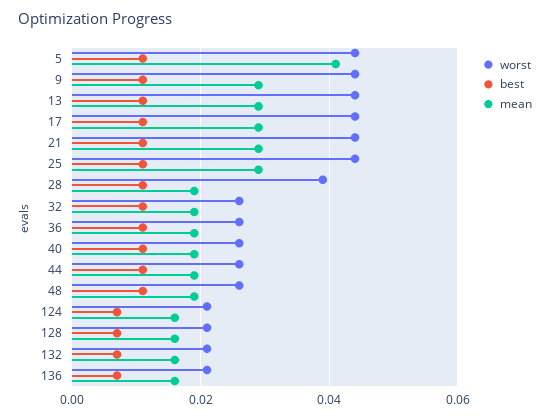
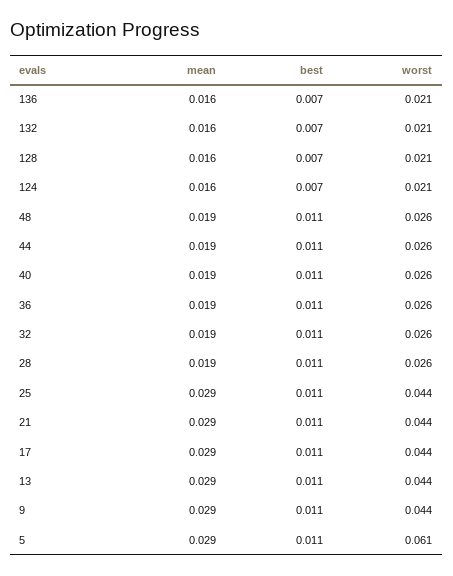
worst, 5: 0.045 -> 0.061
mean, 5: 0.04 -> 0.029
worst, 28: 0.04 -> 0.026

